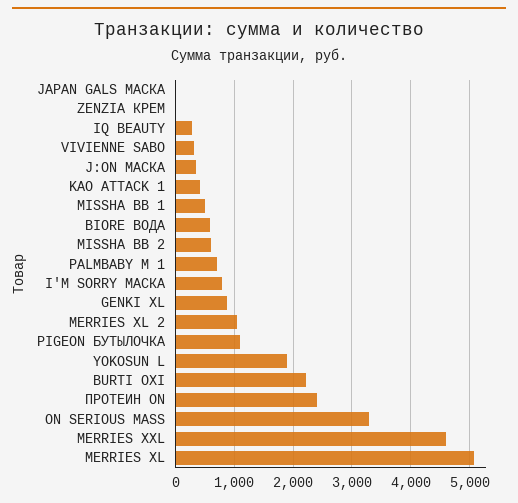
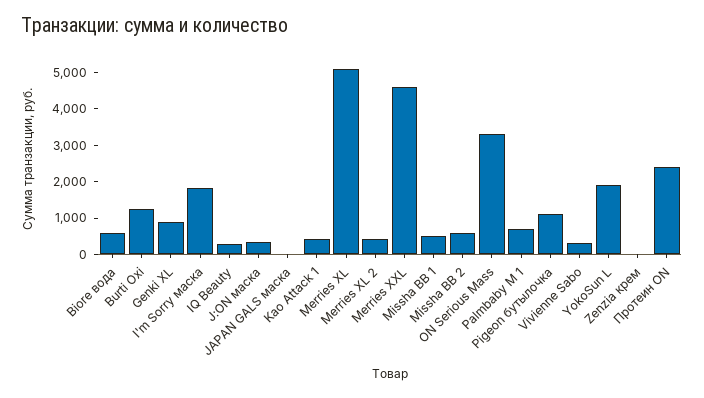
I'M SORRY МАСКА: 800 -> 1750
MERRIES XL 2: 1000 -> 500
BURTI OXI: 2200 -> 1250

